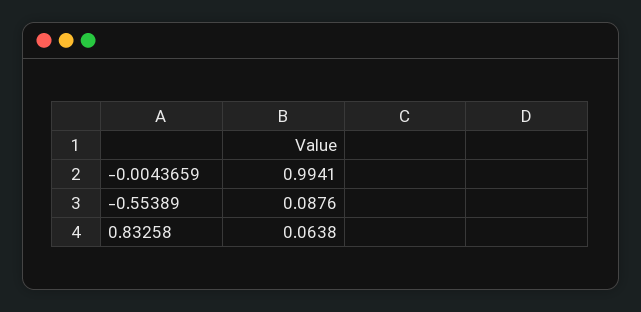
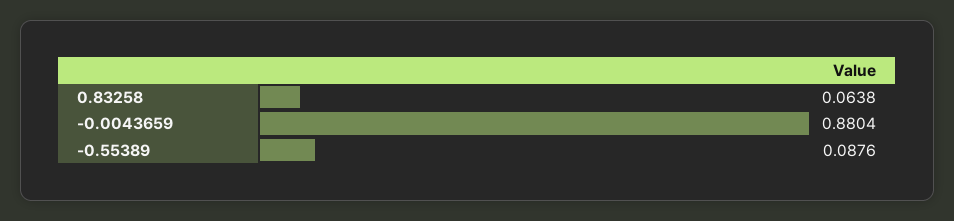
-0.0043659: 0.9941 -> 0.8804

